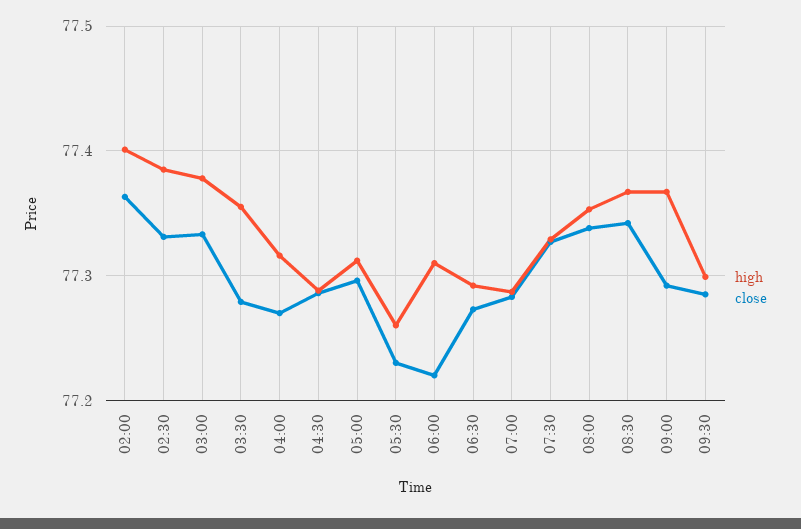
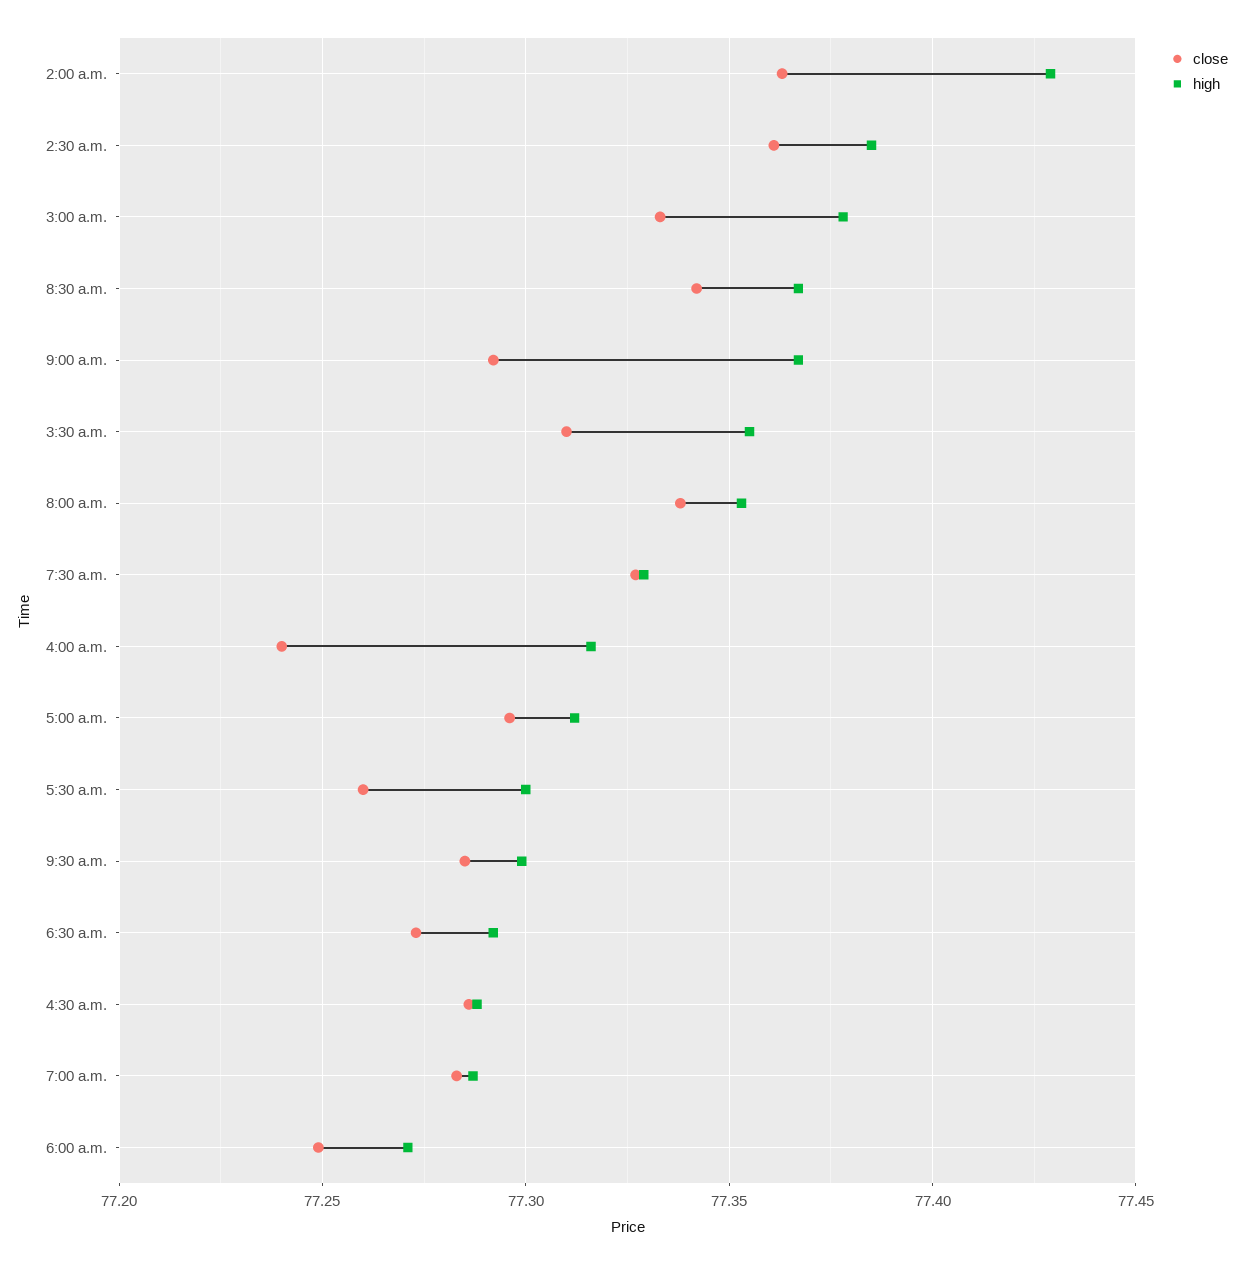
high, 02:00: 77.4 -> 77.43
close, 02:30: 77.33 -> 77.36
close, 03:30: 77.28 -> 77.31
close, 04:00: 77.27 -> 77.24
high, 05:30: 77.26 -> 77.3
close, 05:30: 77.23 -> 77.26
high, 06:00: 77.31 -> 77.27
close, 06:00: 77.22 -> 77.25

